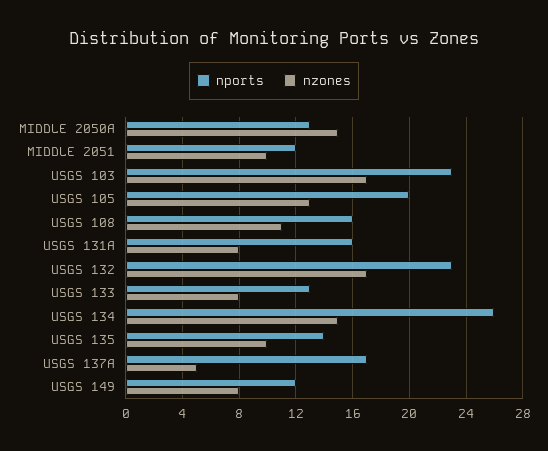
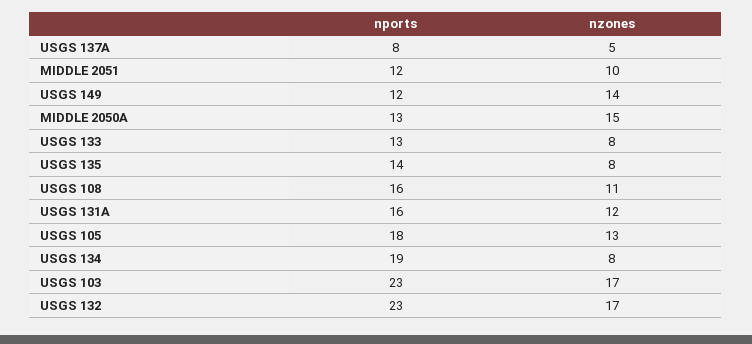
nports, USGS 105: 20 -> 18
nzones, USGS 131A: 8 -> 12
nports, USGS 134: 26 -> 19
nzones, USGS 134: 15 -> 8
nzones, USGS 135: 10 -> 8
nports, USGS 137A: 17 -> 8
nzones, USGS 149: 8 -> 14

